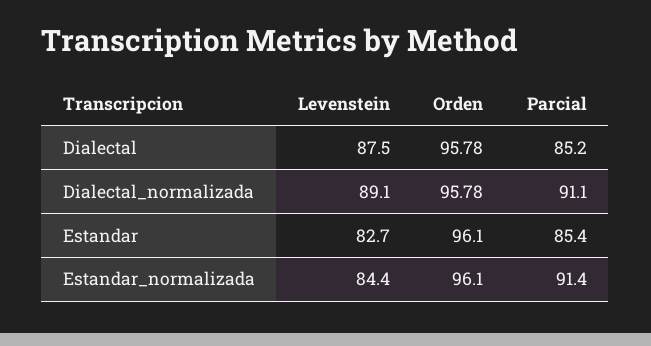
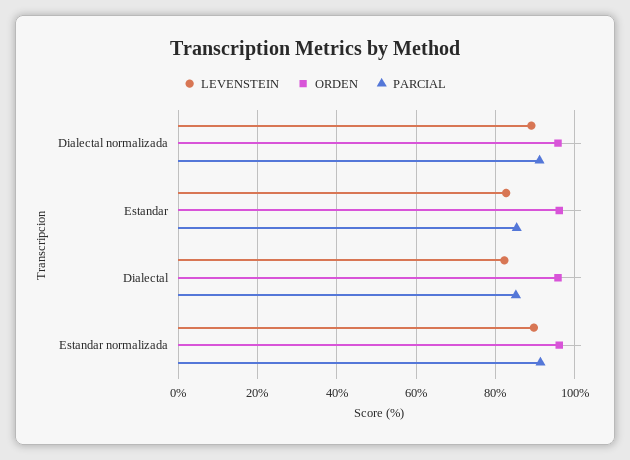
Levenstein, Dialectal: 87.5 -> 82
Levenstein, Estandar_normalizada: 84.4 -> 90

